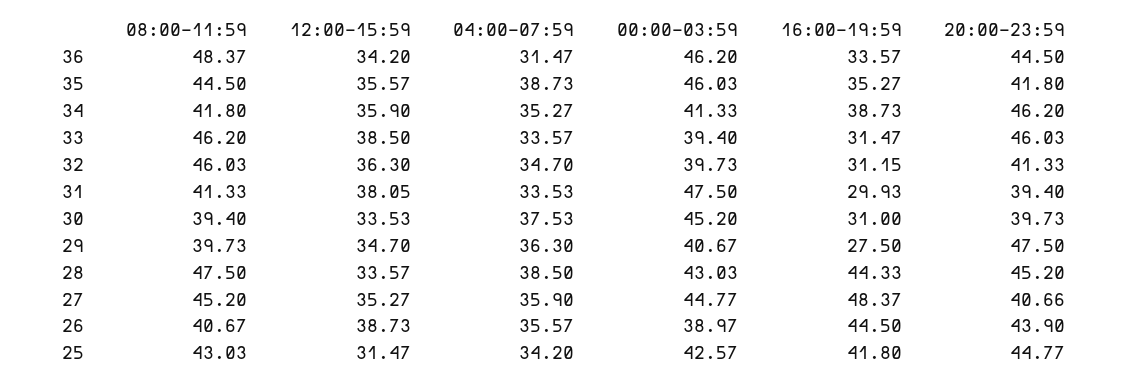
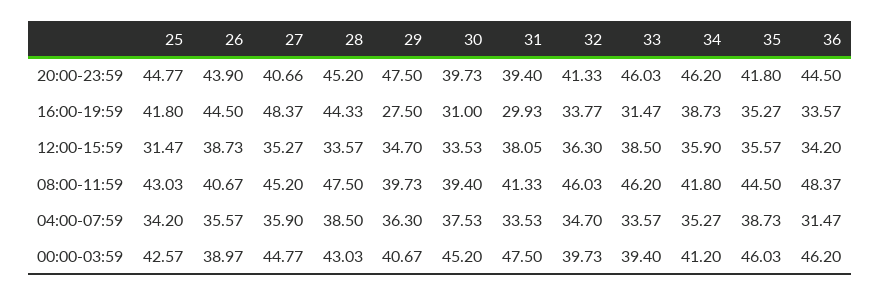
00:00-03:59, 34: 41.33 -> 41.2
16:00-19:59, 32: 31.15 -> 33.77

